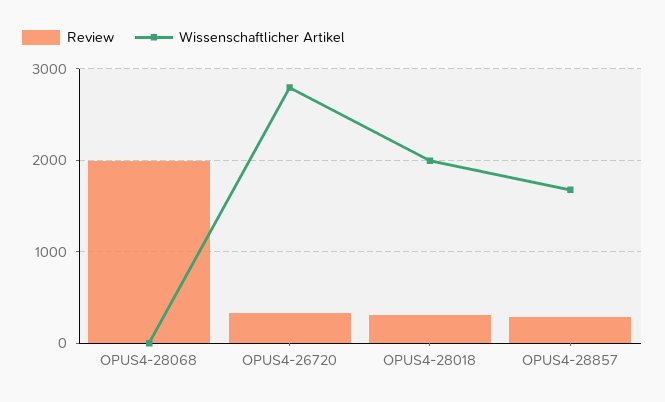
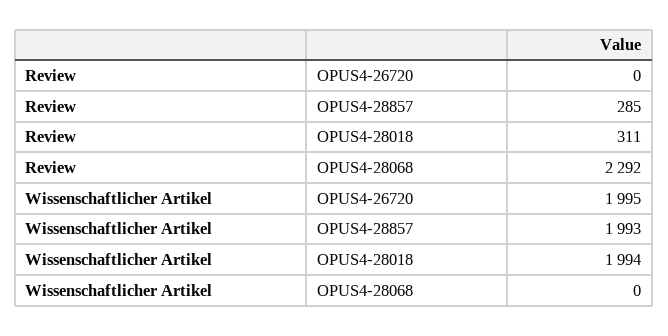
Review, OPUS4-28068: 2000 -> 2292
Review, OPUS4-26720: 300 -> 0
Wissenschaftlicher Artikel, OPUS4-26720: 2800 -> 1995
Wissenschaftlicher Artikel, OPUS4-28857: 1700 -> 1993

